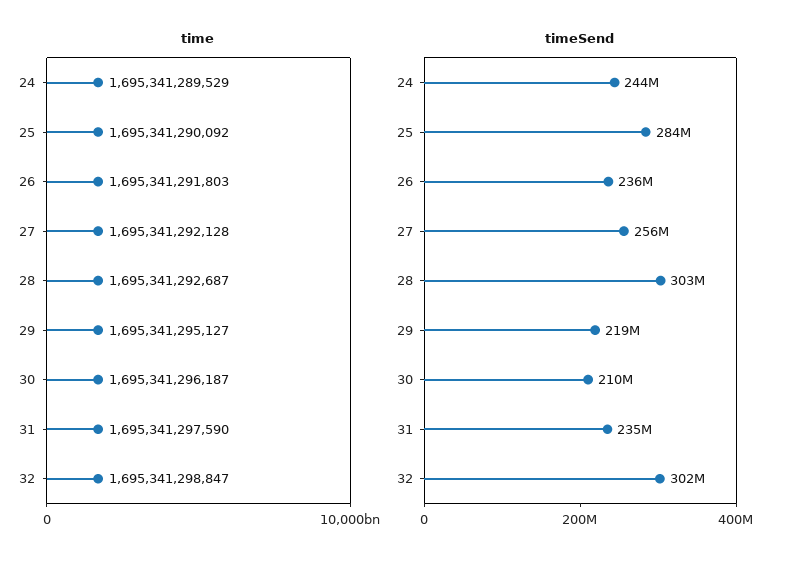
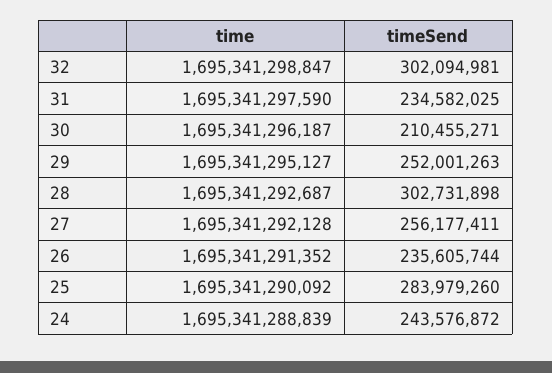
time, 24: 1695341289529 -> 1695341288839
time, 26: 1695341291803 -> 1695341291352
timeSend, 29: 219000000 -> 252001263

